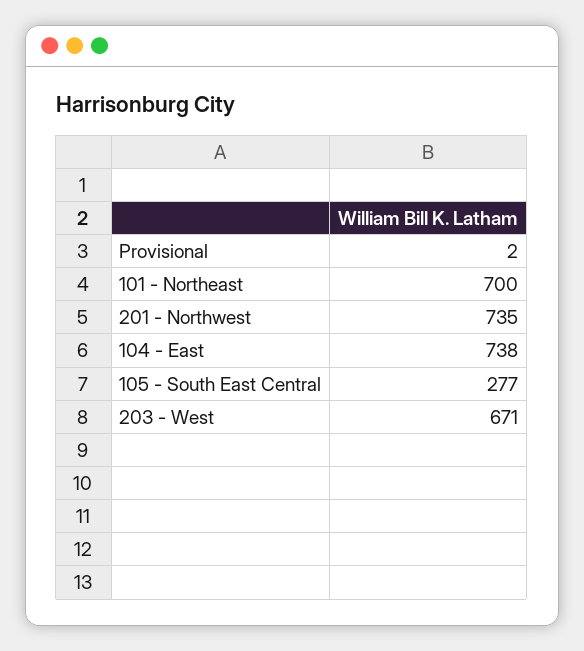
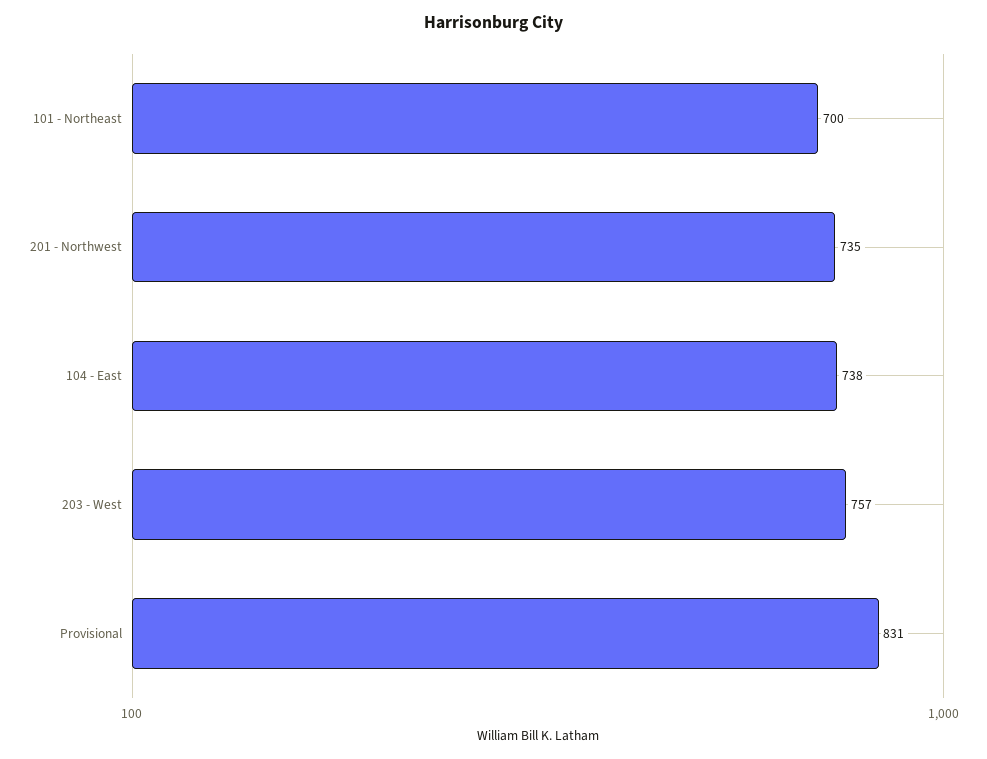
Provisional: 2 -> 831
105 - South East Central: 277 -> none
203 - West: 671 -> 757

